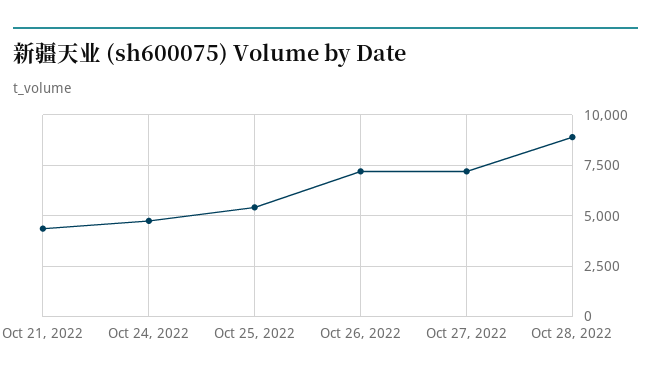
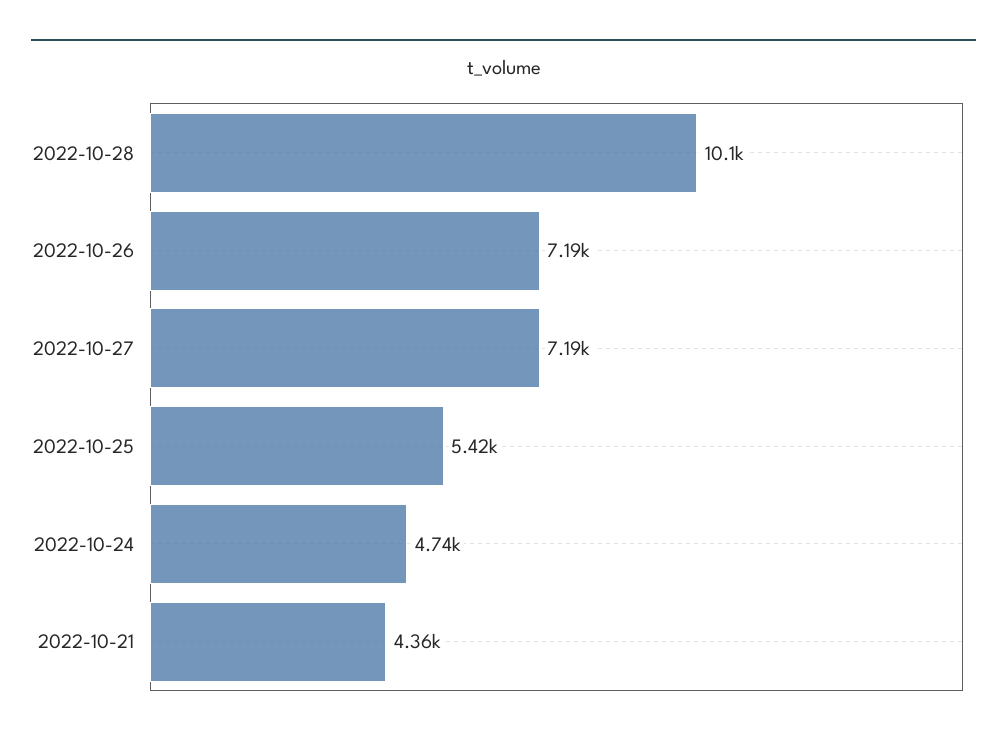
Oct 28, 2022: 9000 -> 10100

